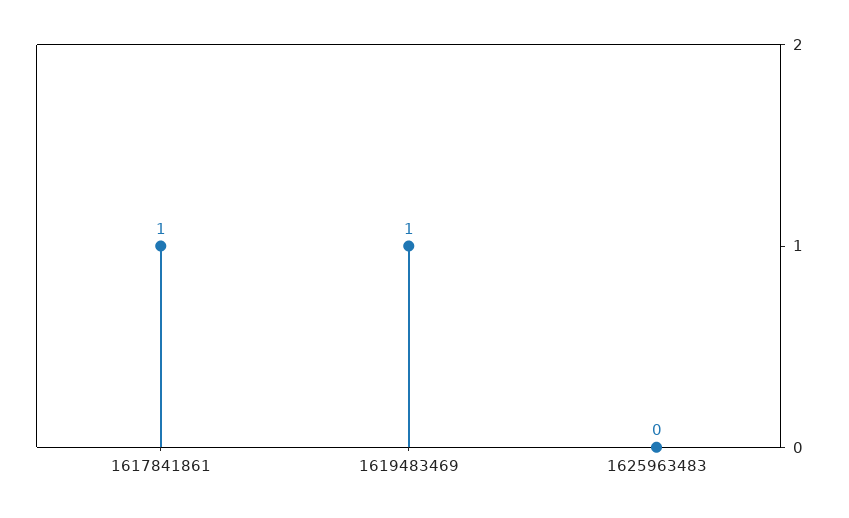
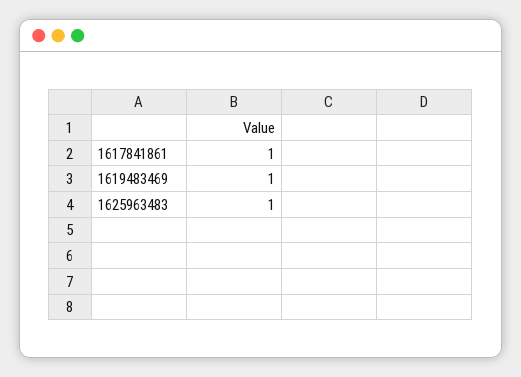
1625963483: 0 -> 1

